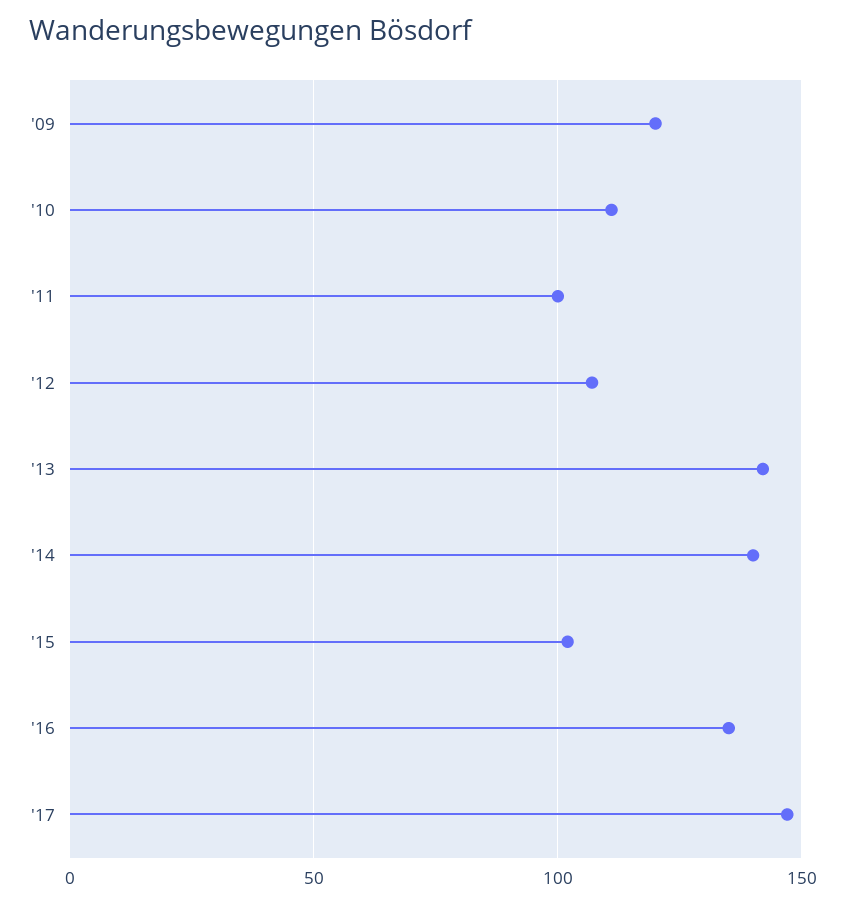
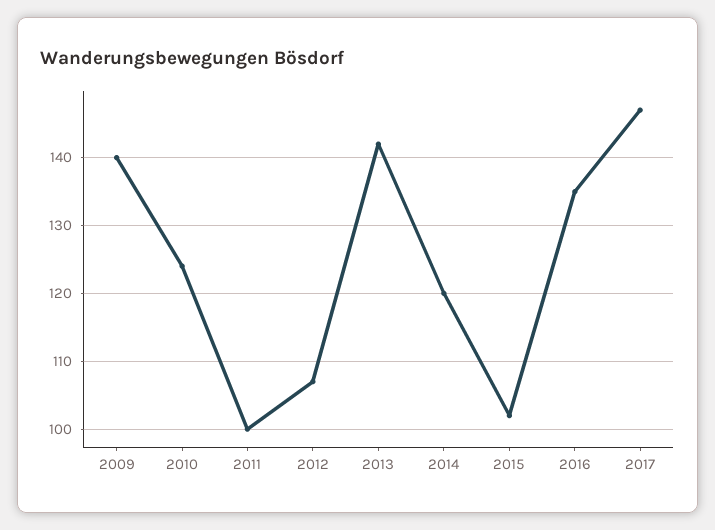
'09: 120 -> 140
'10: 110 -> 124
'14: 140 -> 120

